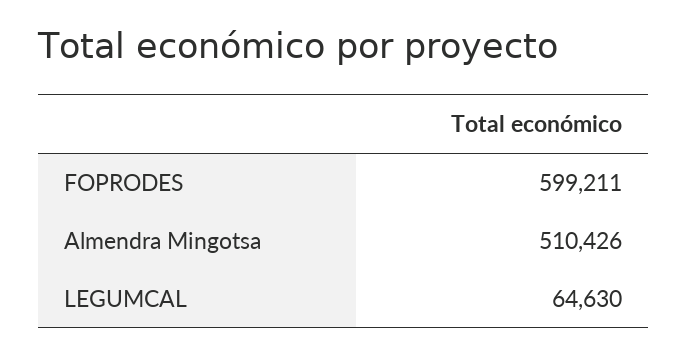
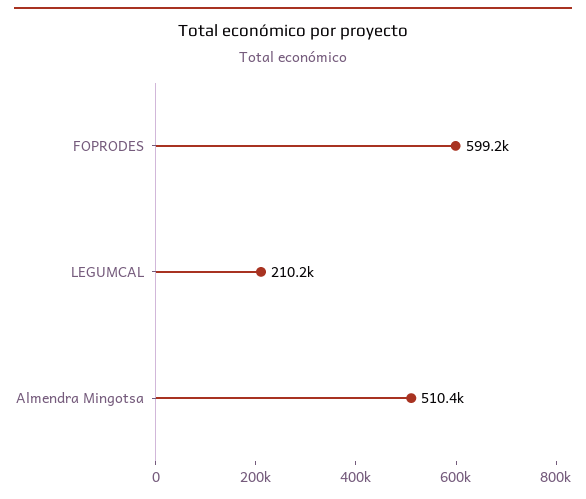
LEGUMCAL: 64630 -> 210200

